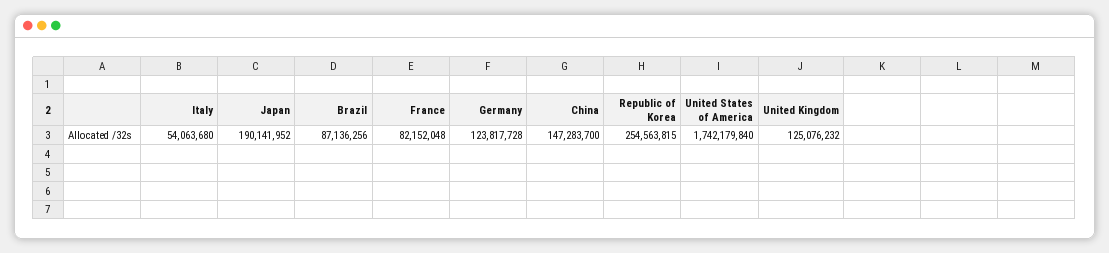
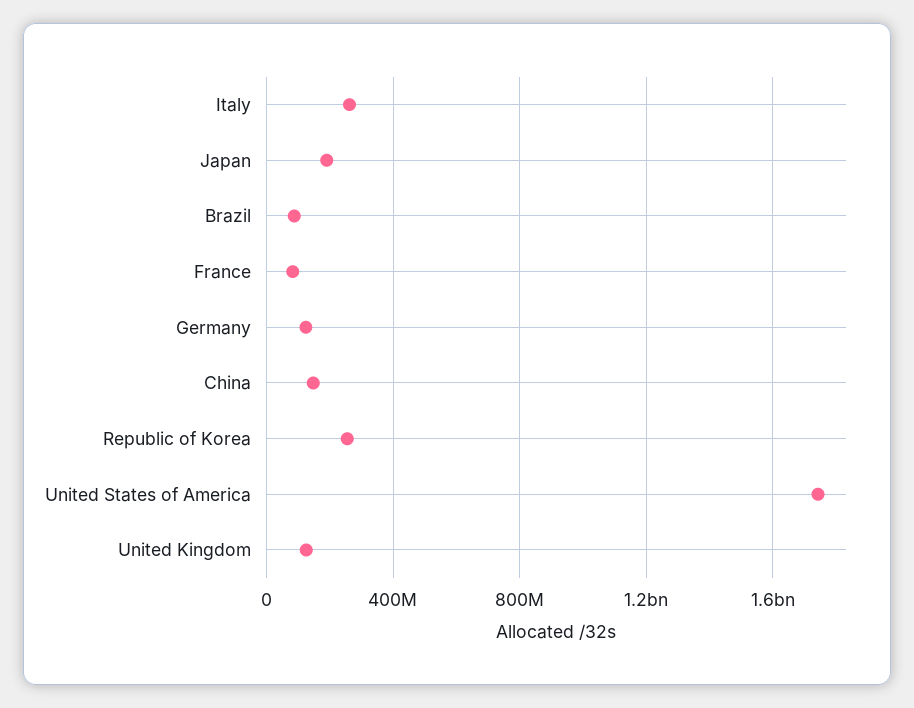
Italy: 54063680 -> 250000000

